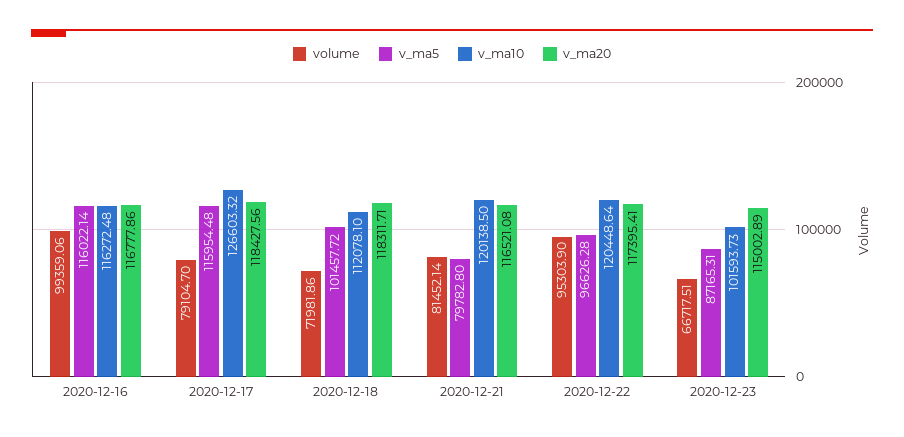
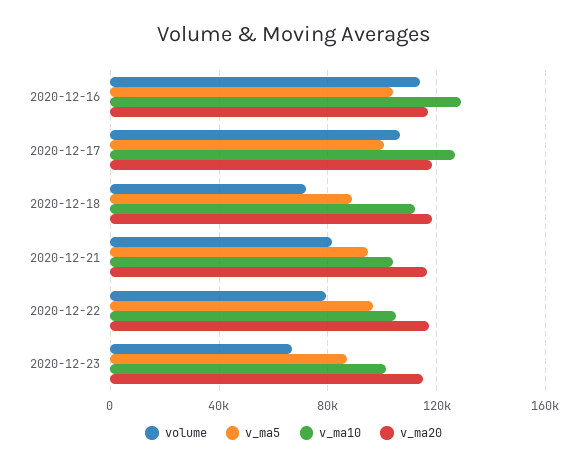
volume, 2020-12-16: 99359.06 -> 115000
v_ma5, 2020-12-16: 116022.14 -> 105000
v_ma10, 2020-12-16: 116272.48 -> 130000
volume, 2020-12-17: 79104.7 -> 105000
v_ma5, 2020-12-17: 115954.48 -> 100000
v_ma5, 2020-12-18: 101457.72 -> 90000
v_ma5, 2020-12-21: 79782.8 -> 95000
v_ma10, 2020-12-21: 120138.5 -> 105000
volume, 2020-12-22: 95303.9 -> 80000
v_ma10, 2020-12-22: 120448.64 -> 105000

